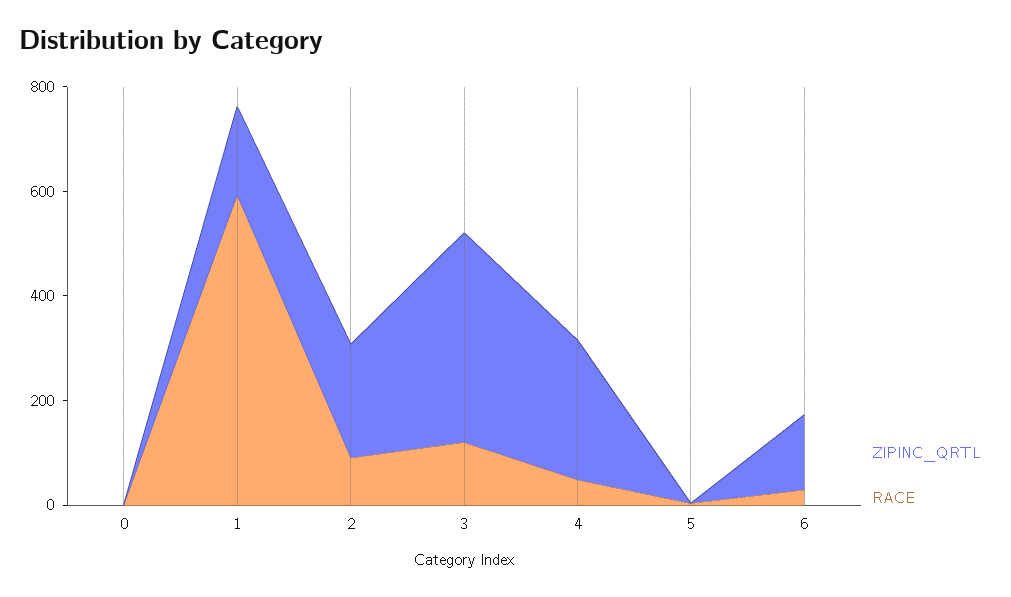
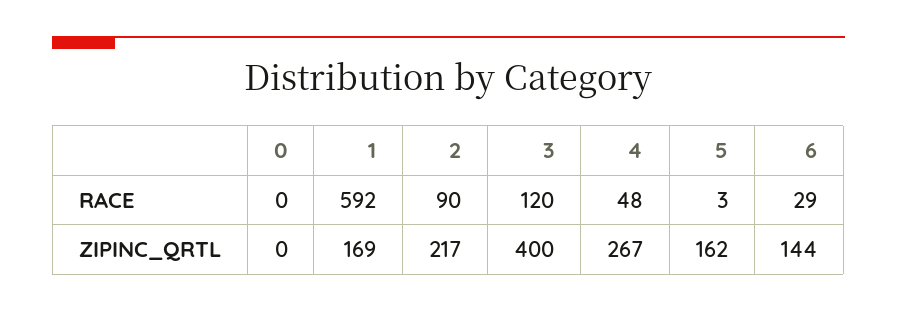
ZIPINC_QRTL, 5: 0 -> 162

